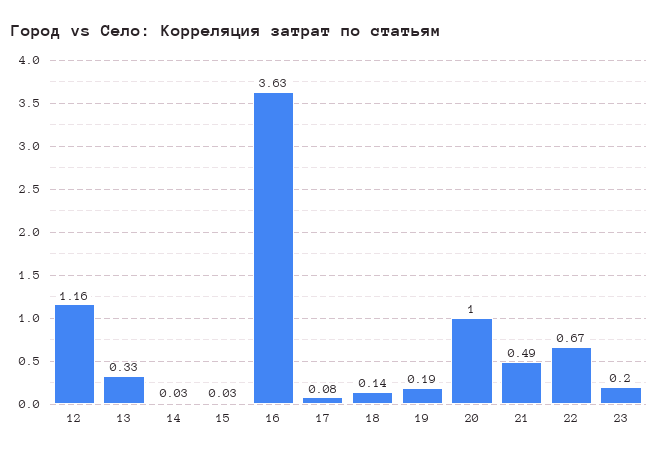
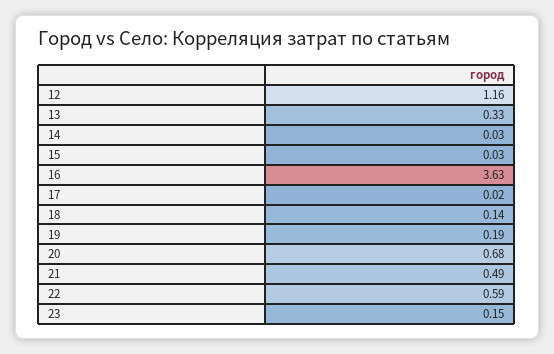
17: 0.08 -> 0.02
20: 1 -> 0.68
22: 0.67 -> 0.59
23: 0.2 -> 0.15

